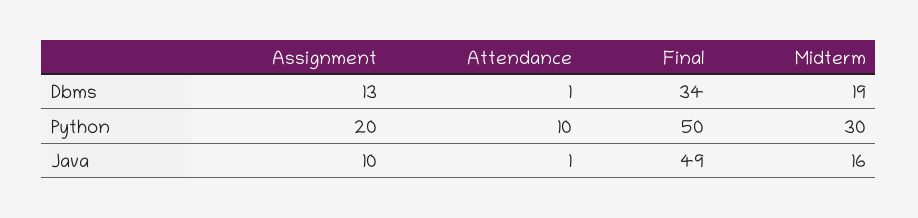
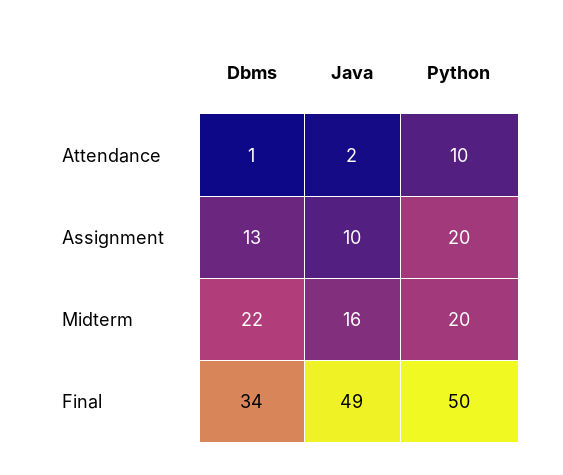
Midterm, Dbms: 19 -> 22
Midterm, Python: 30 -> 20
Attendance, Java: 1 -> 2

